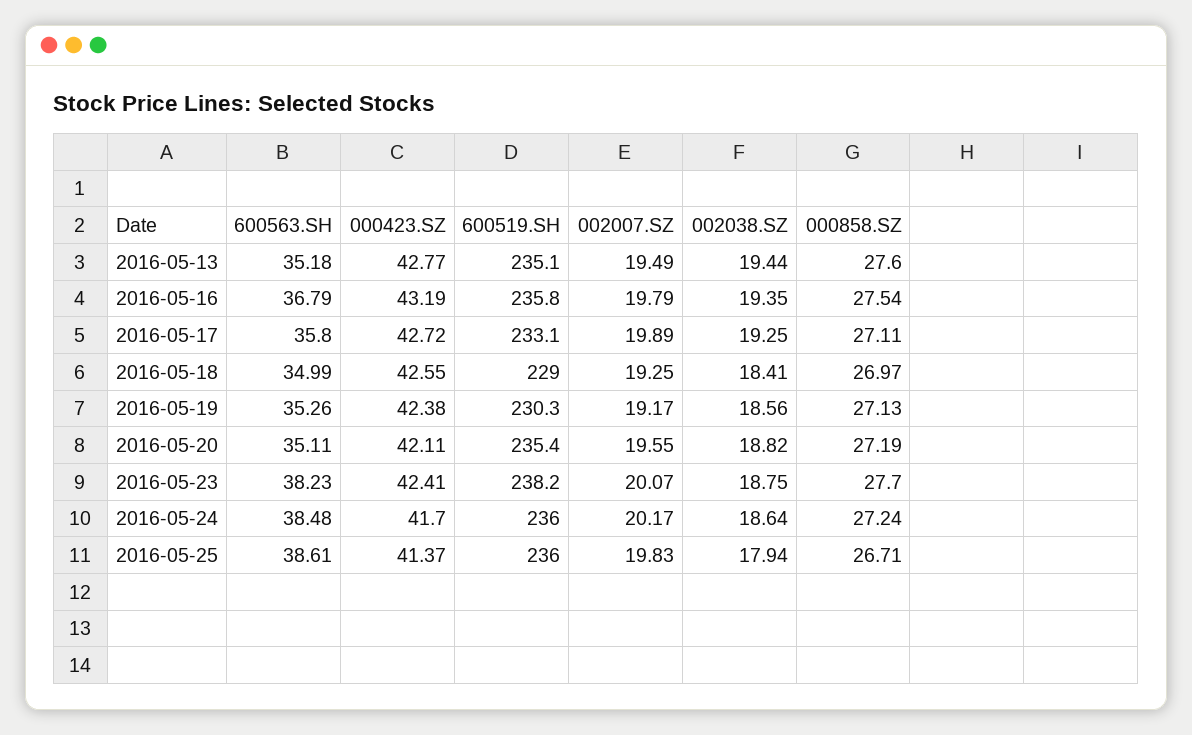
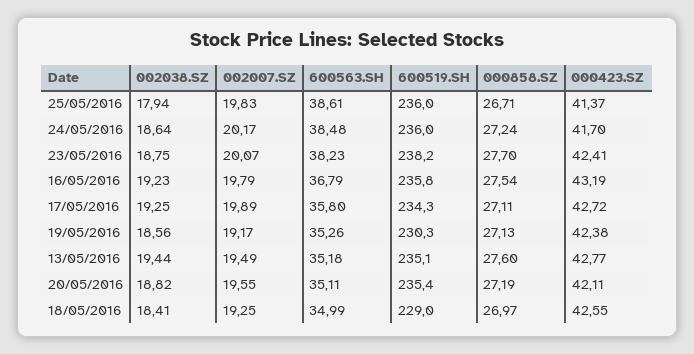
002038.SZ, 2016-05-16: 19.35 -> 19.23
600519.SH, 2016-05-17: 233.1 -> 234.3

